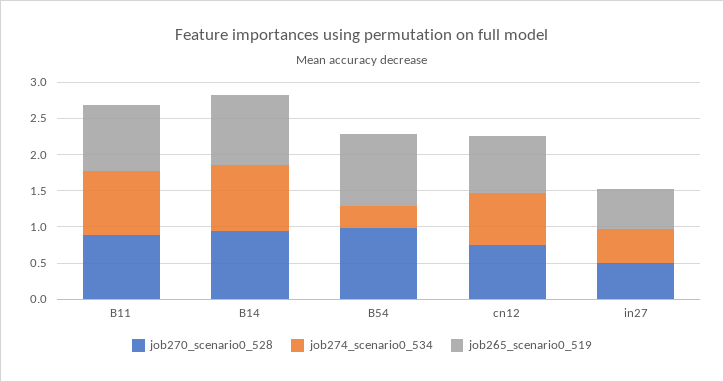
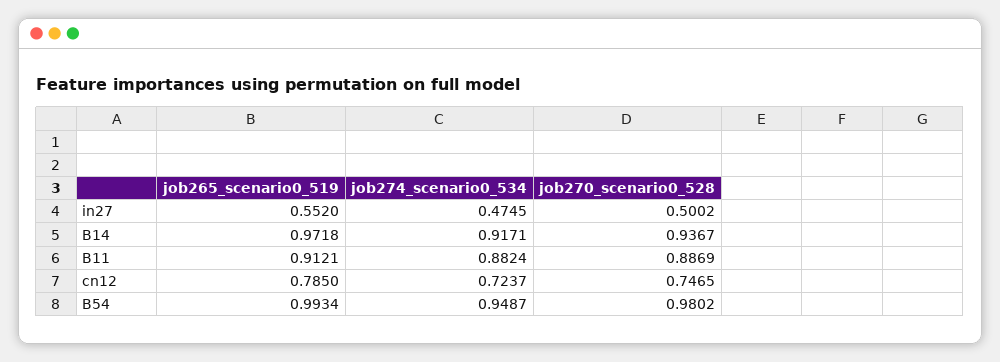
job274_scenario0_534, B54: 0.25 -> 0.9487

